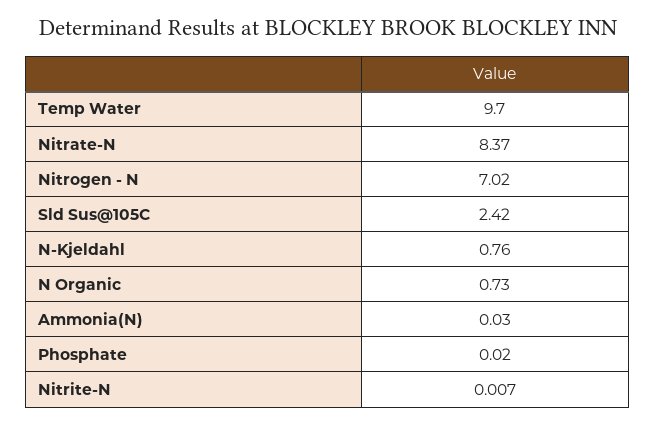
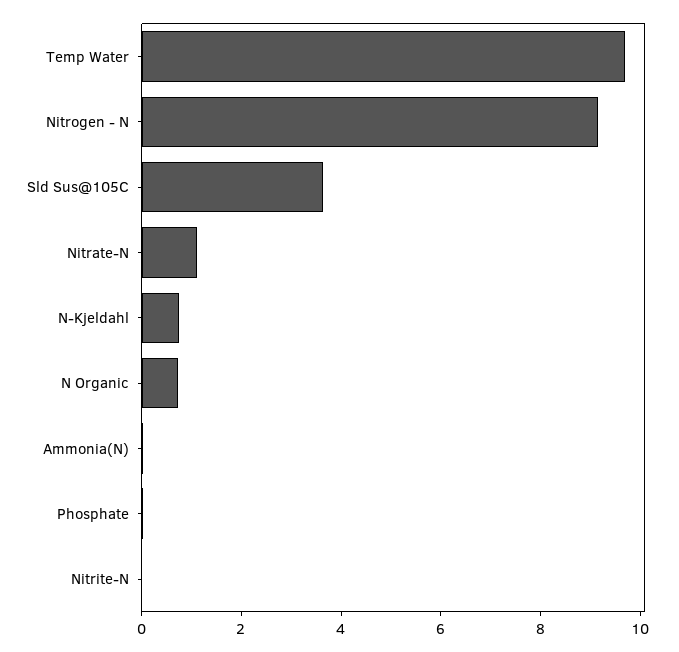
Nitrate-N: 8.37 -> 1
Nitrogen - N: 7.02 -> 9
Sld Sus@105C: 2.42 -> 3.5

